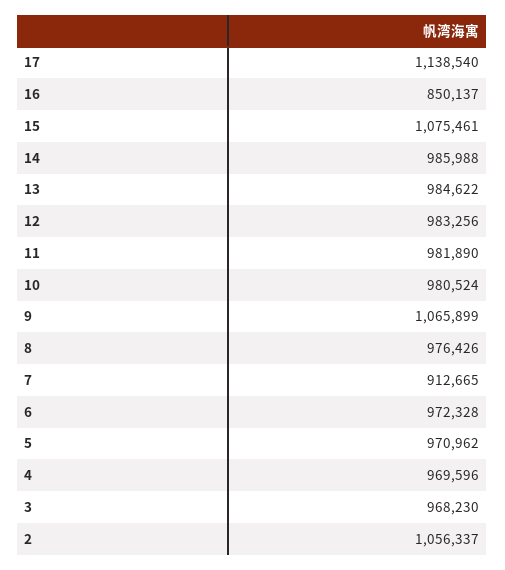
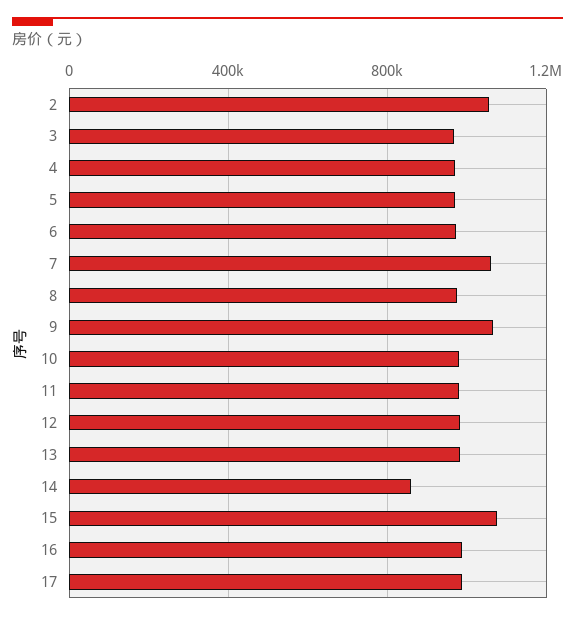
17: 1138540 -> 1000000
16: 850137 -> 1000000
14: 985988 -> 850000
7: 912665 -> 1050000

